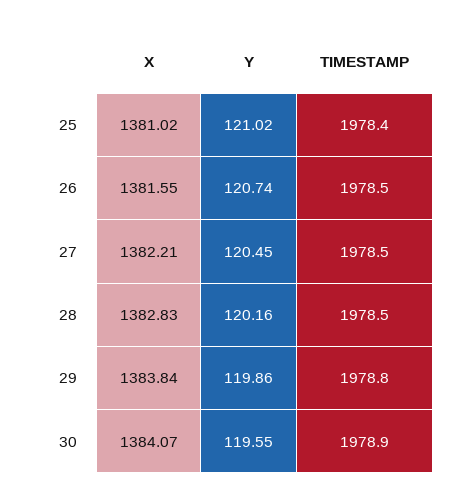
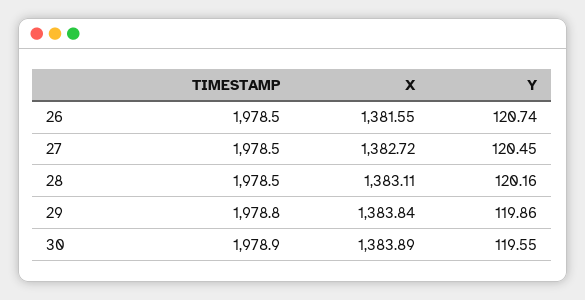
X, 25: 1381.02 -> none
Y, 25: 121.02 -> none
TIMESTAMP, 25: 1978.4 -> none
X, 27: 1382.21 -> 1382.72
X, 28: 1382.83 -> 1383.11
X, 30: 1384.07 -> 1383.89

